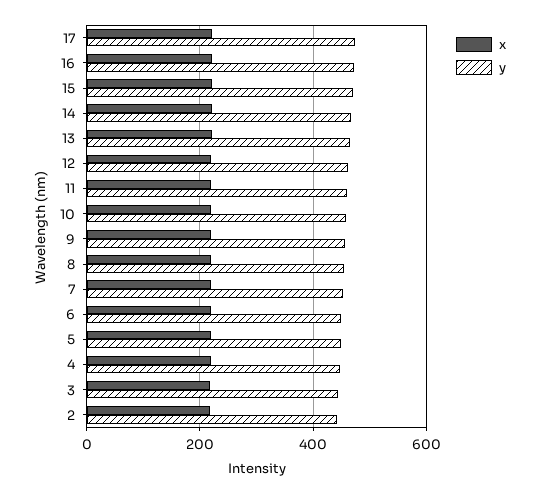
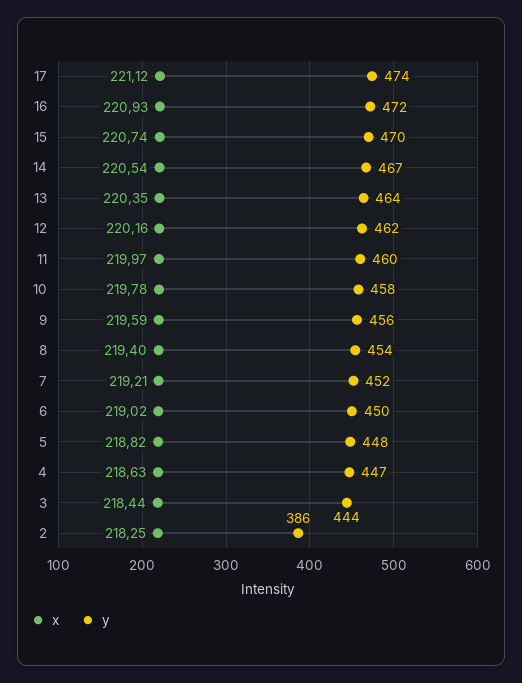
y, 2: 440 -> 386

